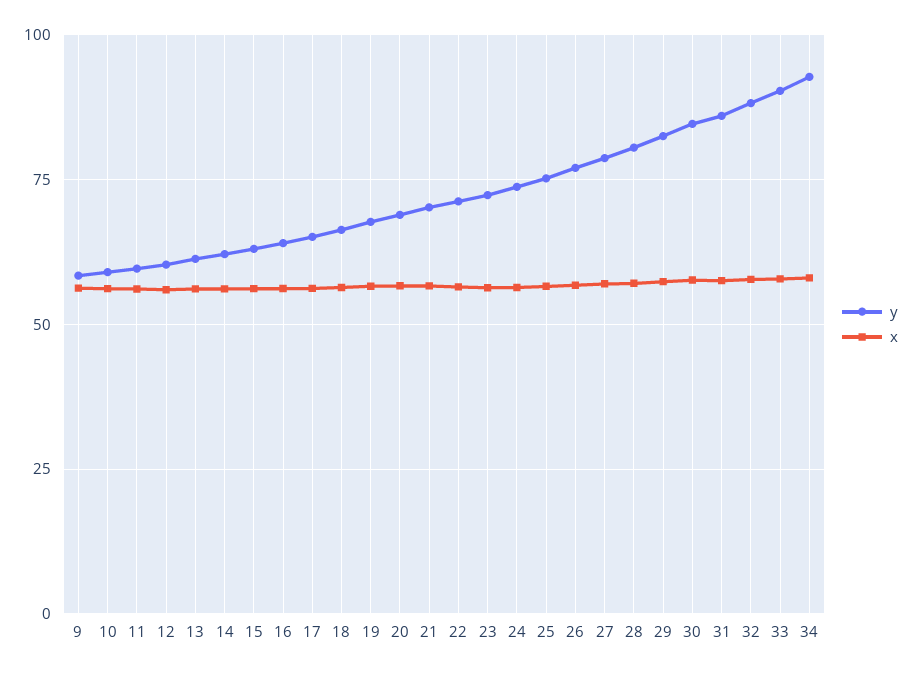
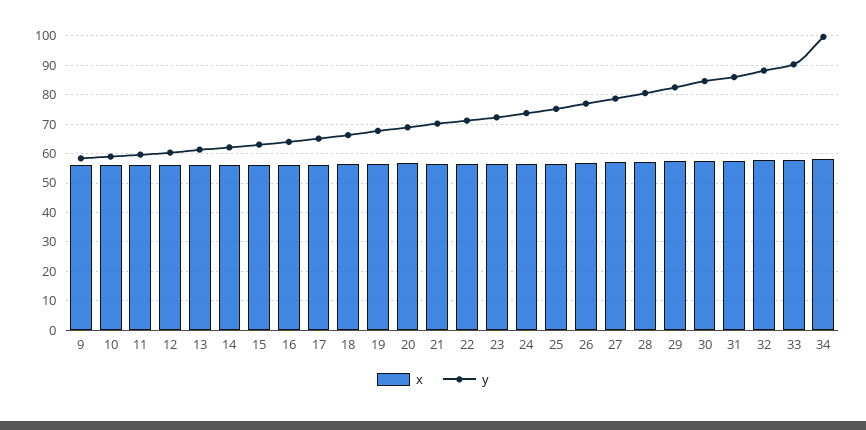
y, 34: 92.5 -> 100

